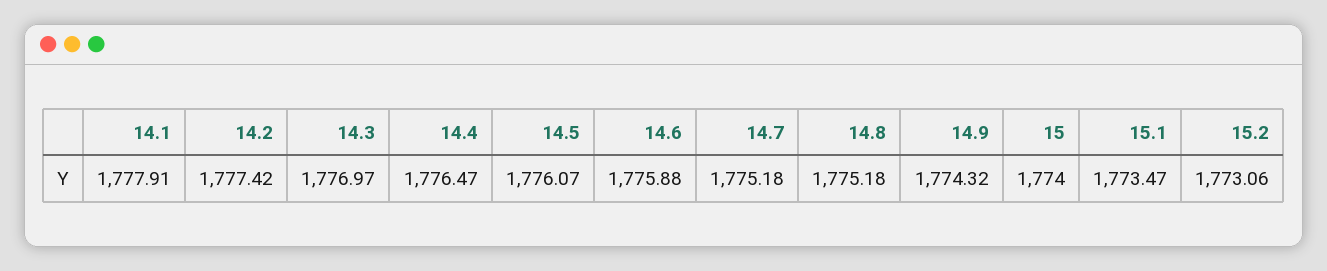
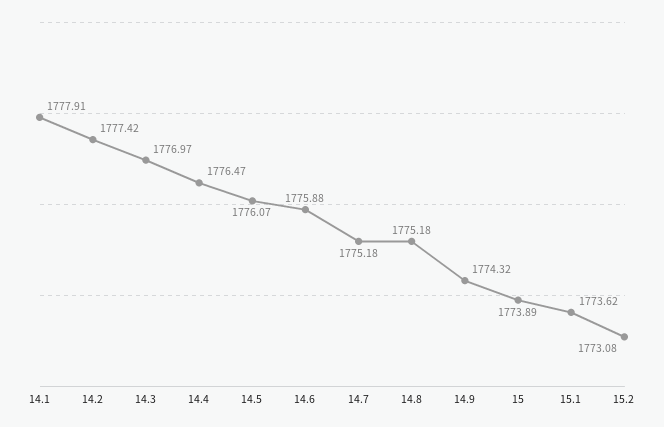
15: 1774 -> 1773.89
15.1: 1773.47 -> 1773.62
15.2: 1773.06 -> 1773.08

